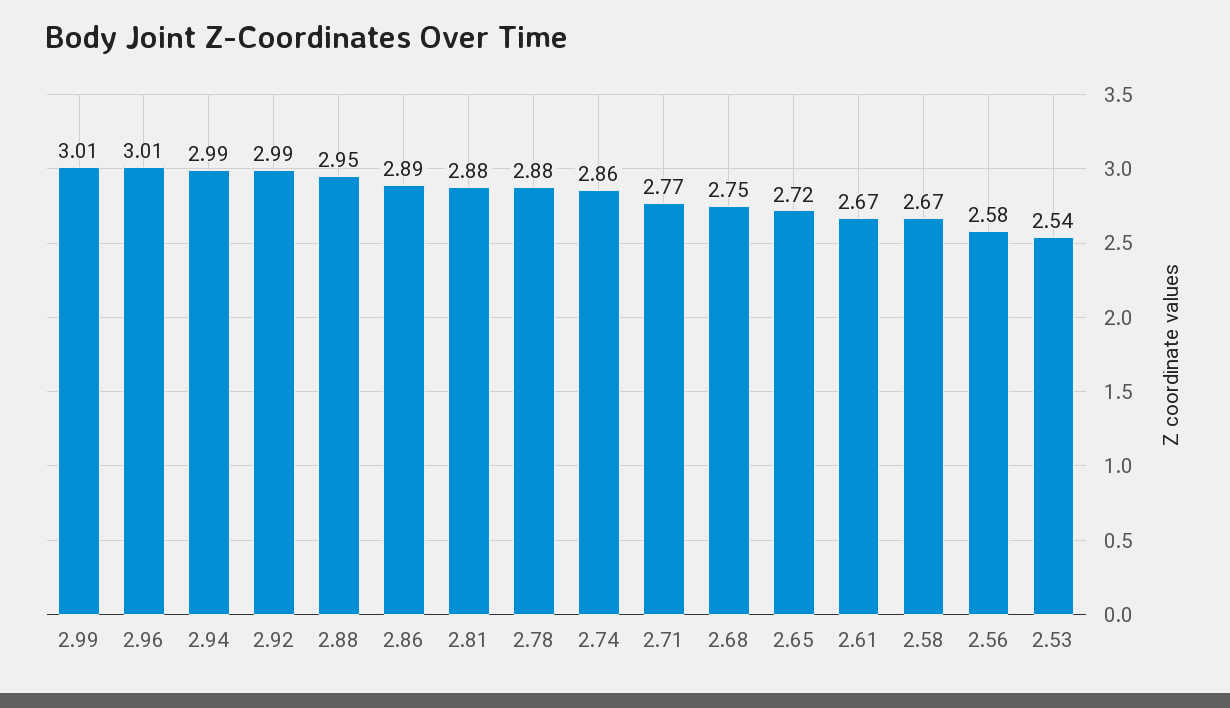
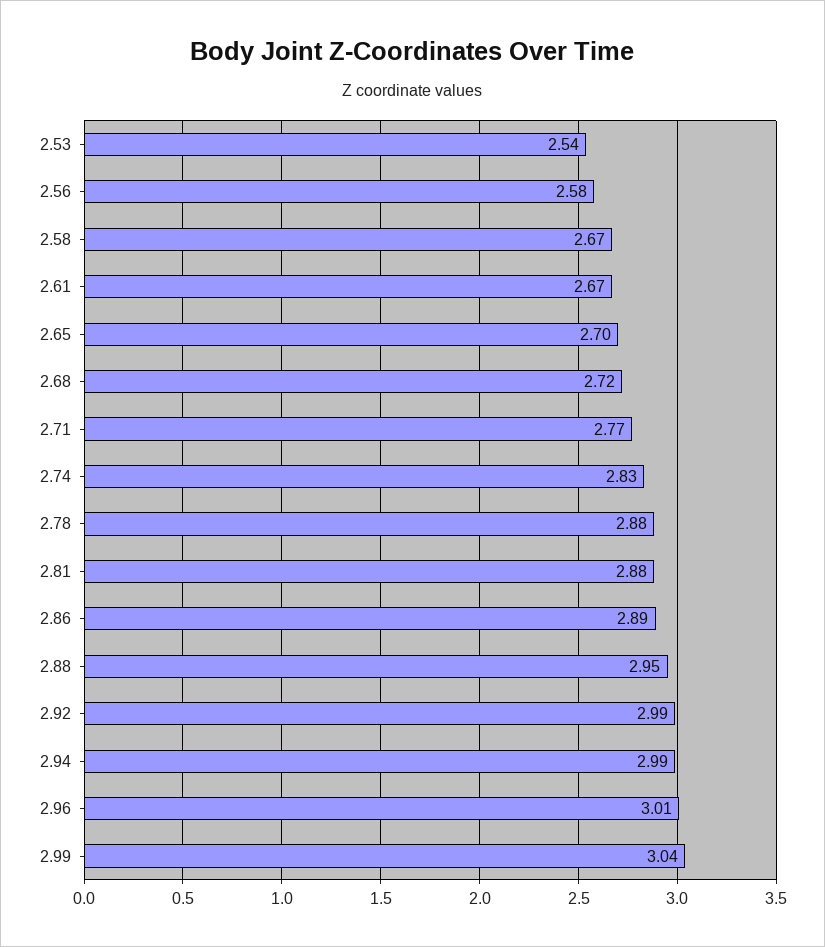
2.99: 3.01 -> 3.04
2.74: 2.86 -> 2.83
2.68: 2.75 -> 2.72
2.65: 2.72 -> 2.7

